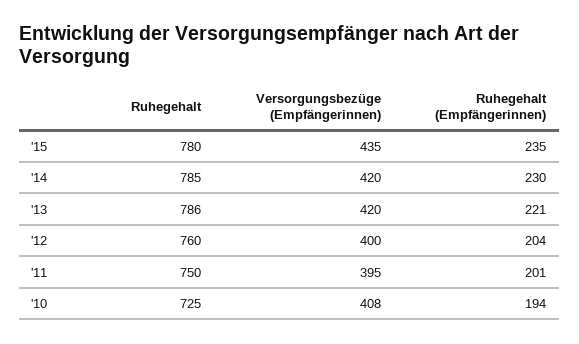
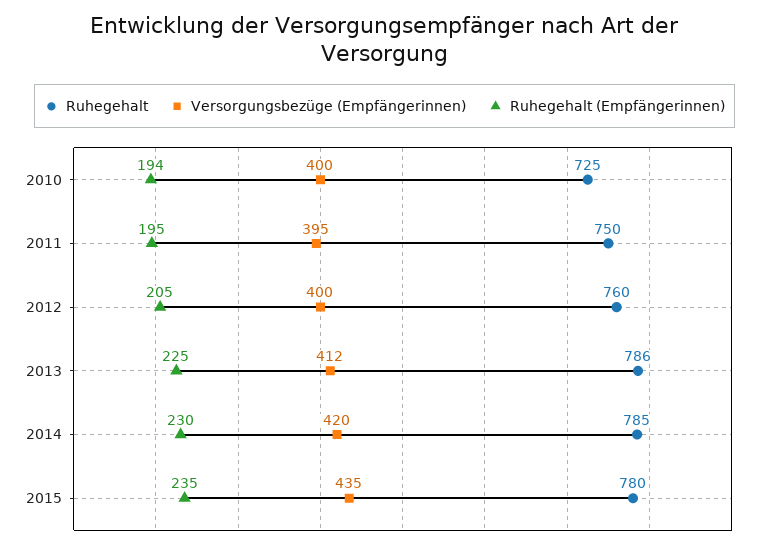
Versorgungsbezüge (Empfängerinnen), '13: 420 -> 412
Ruhegehalt (Empfängerinnen), '13: 221 -> 225
Ruhegehalt (Empfängerinnen), '12: 204 -> 205
Ruhegehalt (Empfängerinnen), '11: 201 -> 195
Versorgungsbezüge (Empfängerinnen), '10: 408 -> 400

